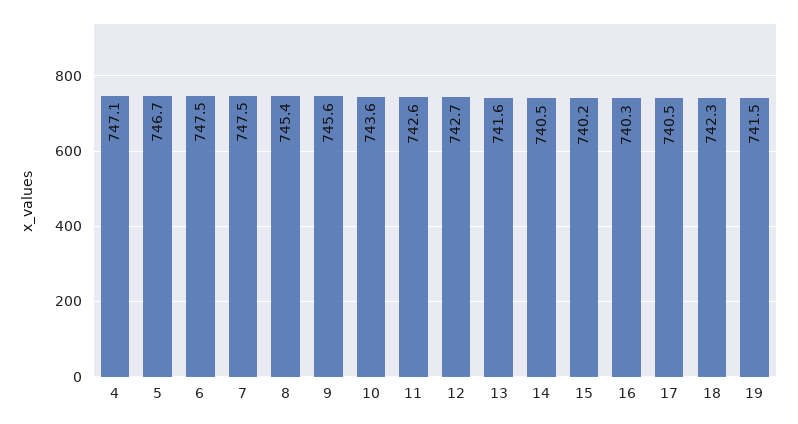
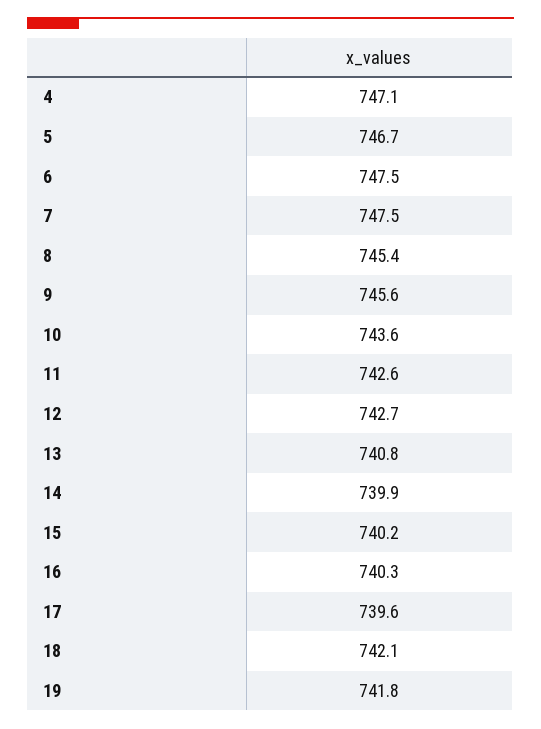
13: 741.6 -> 740.8
14: 740.5 -> 739.9
17: 740.5 -> 739.6
18: 742.3 -> 742.1
19: 741.5 -> 741.8

